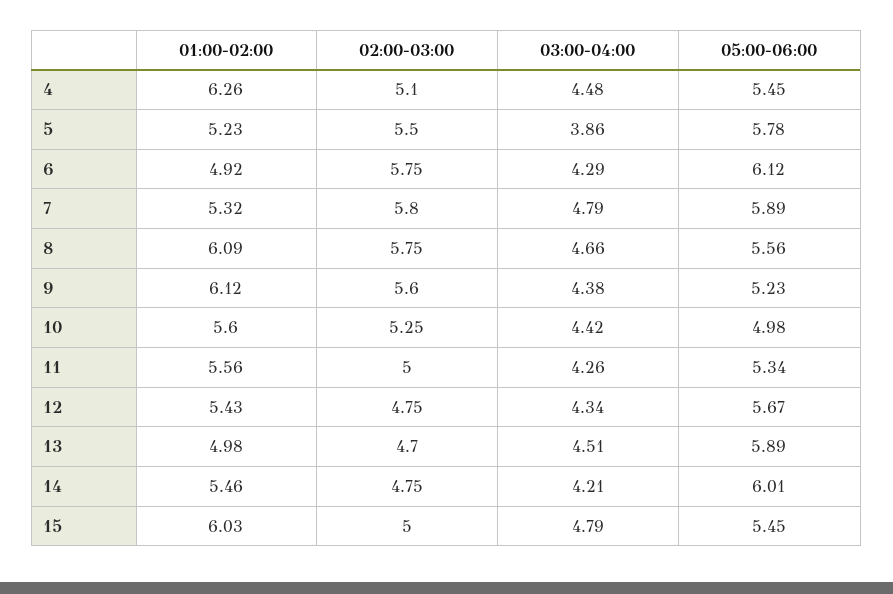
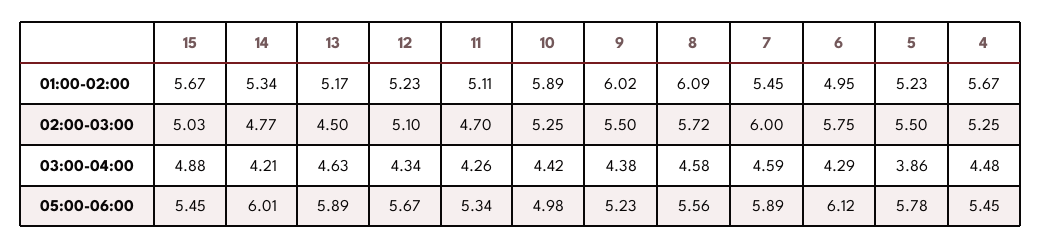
01:00-02:00, 4: 6.26 -> 5.67
02:00-03:00, 4: 5.1 -> 5.25
01:00-02:00, 6: 4.92 -> 4.95
01:00-02:00, 7: 5.32 -> 5.45
02:00-03:00, 7: 5.8 -> 6
03:00-04:00, 7: 4.79 -> 4.59
02:00-03:00, 8: 5.75 -> 5.72
03:00-04:00, 8: 4.66 -> 4.58
01:00-02:00, 9: 6.12 -> 6.02
02:00-03:00, 9: 5.6 -> 5.5
01:00-02:00, 10: 5.6 -> 5.89
01:00-02:00, 11: 5.56 -> 5.11
02:00-03:00, 11: 5 -> 4.7
01:00-02:00, 12: 5.43 -> 5.23
02:00-03:00, 12: 4.75 -> 5.1
01:00-02:00, 13: 4.98 -> 5.17
02:00-03:00, 13: 4.7 -> 4.5
03:00-04:00, 13: 4.51 -> 4.63
01:00-02:00, 14: 5.46 -> 5.34
02:00-03:00, 14: 4.75 -> 4.77
01:00-02:00, 15: 6.03 -> 5.67
02:00-03:00, 15: 5 -> 5.03
03:00-04:00, 15: 4.79 -> 4.88

